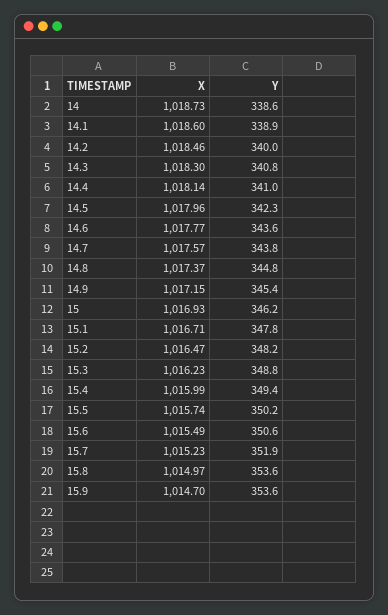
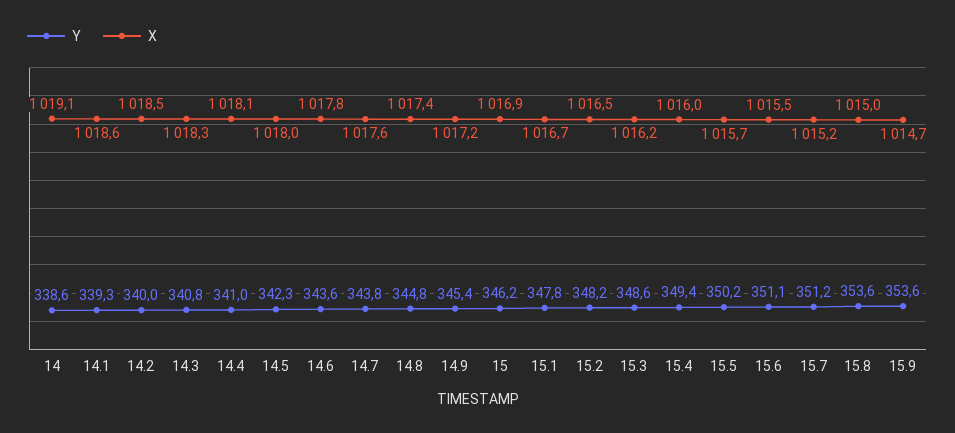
X, 14: 1018.73 -> 1019.1
Y, 14.1: 338.9 -> 339.3
Y, 15.3: 348.8 -> 348.6
Y, 15.6: 350.6 -> 351.1
Y, 15.7: 351.9 -> 351.2

